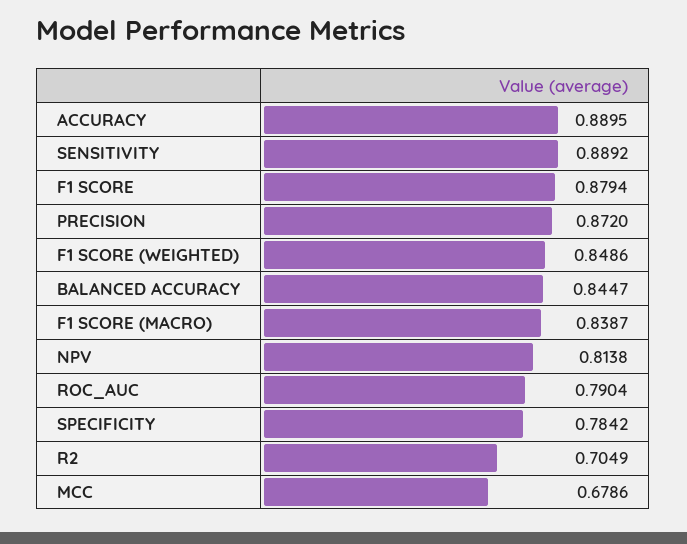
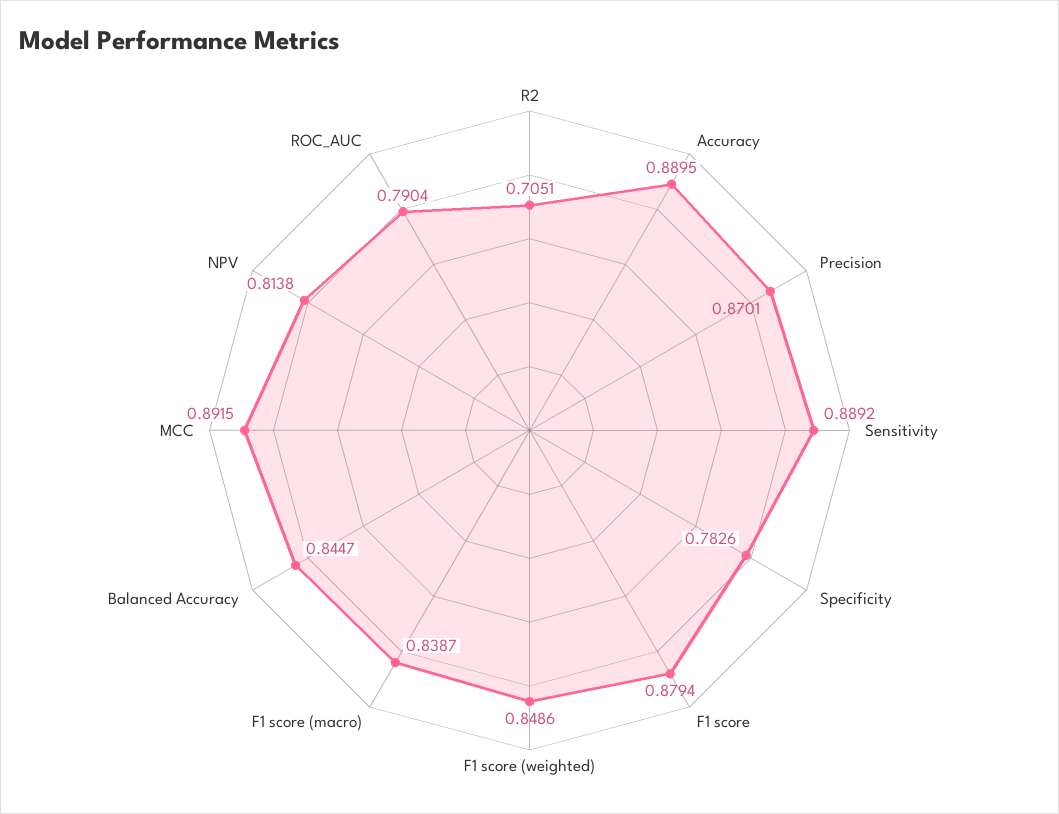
PRECISION: 0.872 -> 0.8701
SPECIFICITY: 0.7842 -> 0.7826
R2: 0.7049 -> 0.7051
MCC: 0.6786 -> 0.8915

